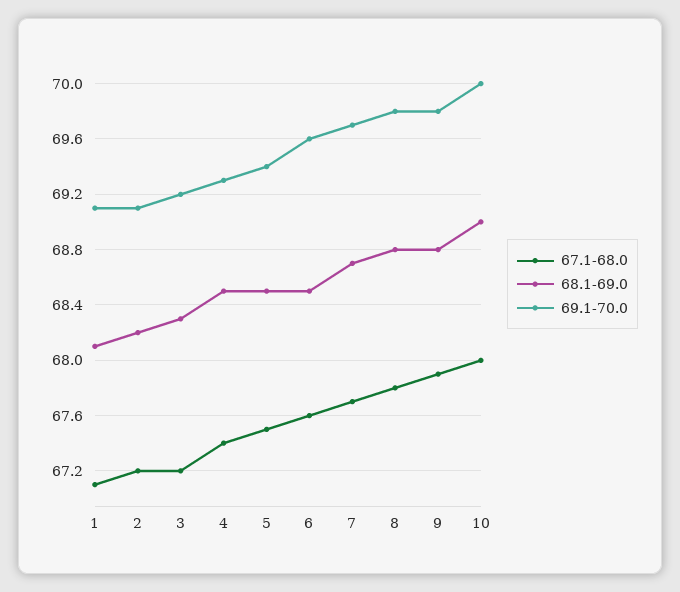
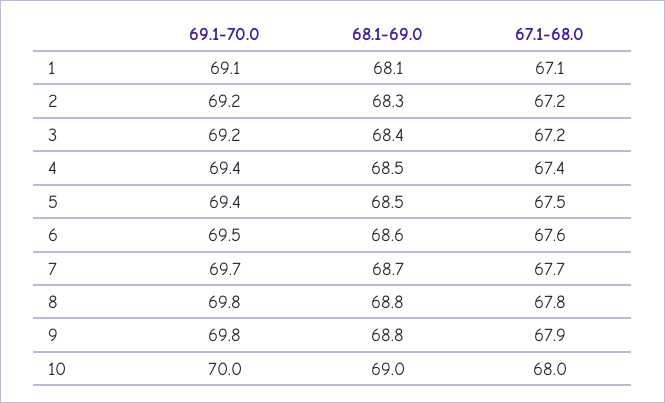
68.1-69.0, 2: 68.2 -> 68.3
69.1-70.0, 2: 69.1 -> 69.2
68.1-69.0, 3: 68.3 -> 68.4
69.1-70.0, 4: 69.3 -> 69.4
68.1-69.0, 6: 68.5 -> 68.6
69.1-70.0, 6: 69.6 -> 69.5

